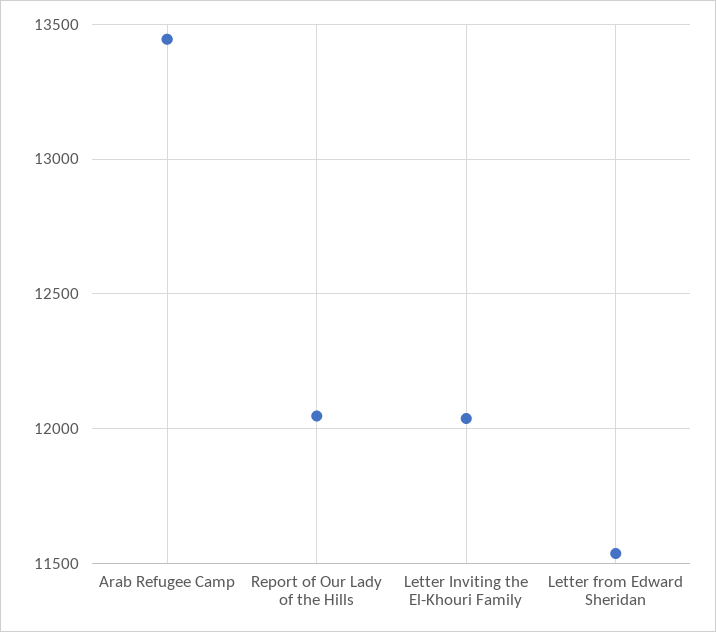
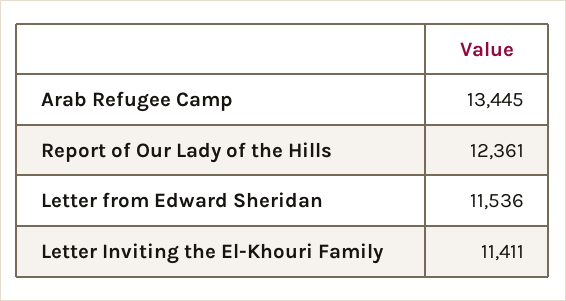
Report of Our Lady of the Hills: 12050 -> 12361
Letter Inviting the El-Khouri Family: 12050 -> 11411

